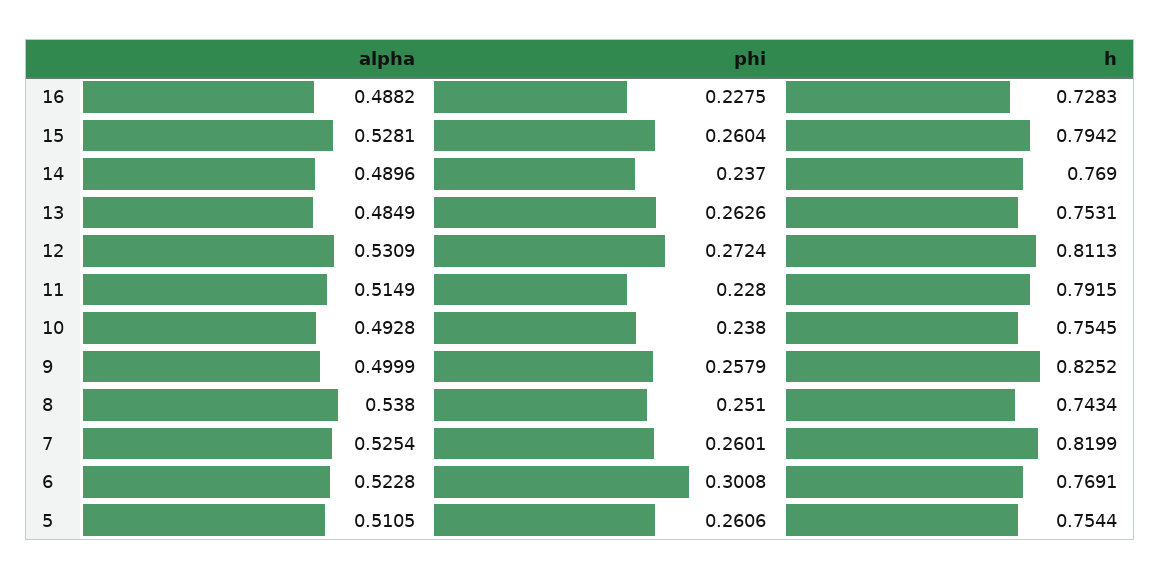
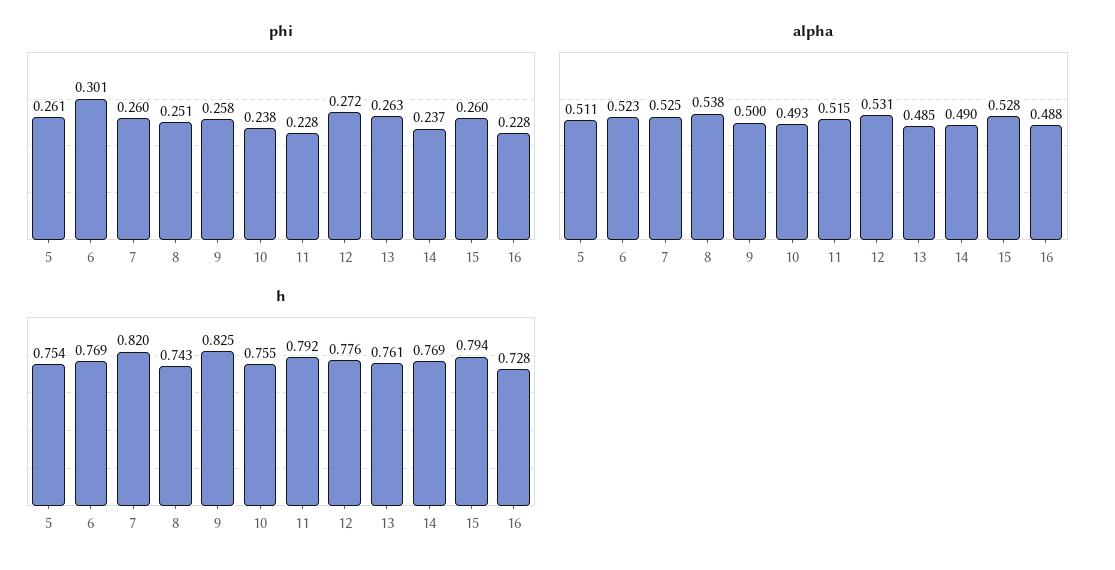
h, 13: 0.7531 -> 0.761
h, 12: 0.8113 -> 0.776

